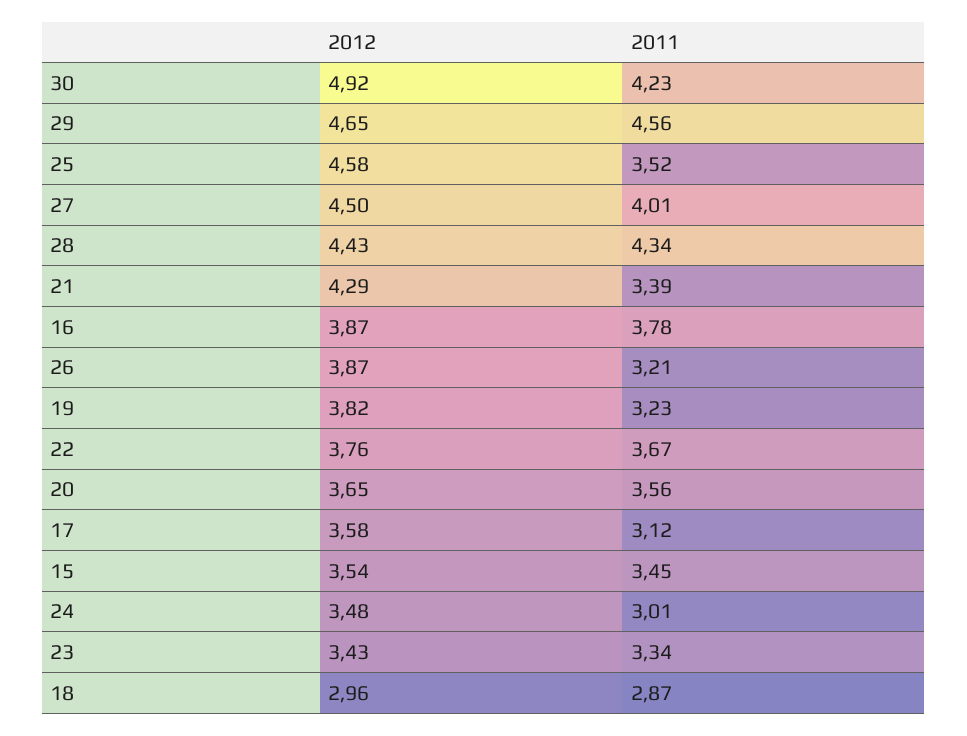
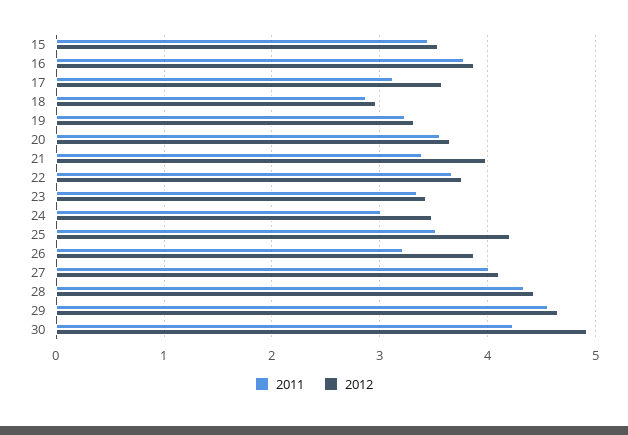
2012, 25: 4.58 -> 4.2
2012, 27: 4.5 -> 4.1
2012, 21: 4.29 -> 4
2012, 19: 3.82 -> 3.3

